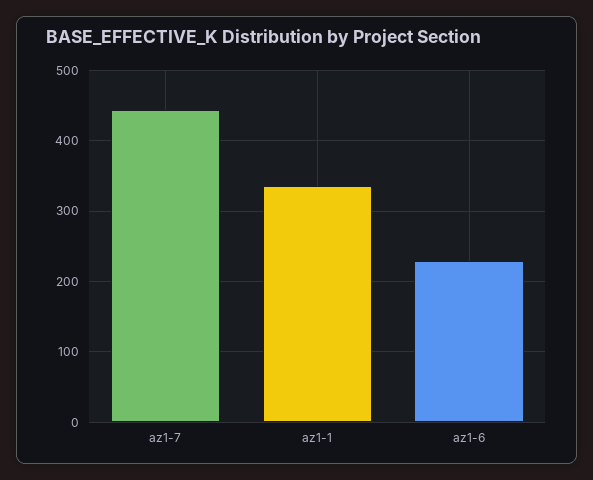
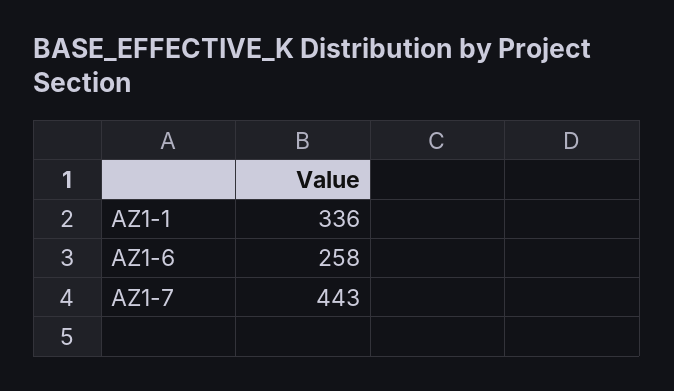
az1-6: 230 -> 258

